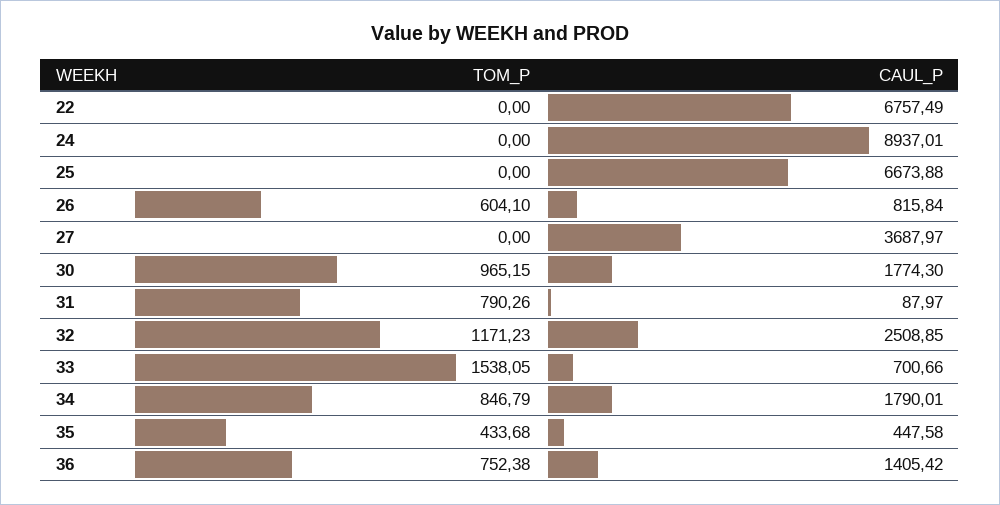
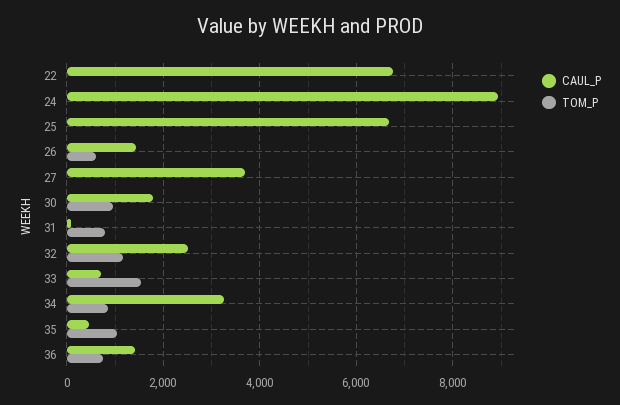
CAUL_P, 26: 815.84 -> 1400
CAUL_P, 34: 1790.01 -> 3200
TOM_P, 35: 433.68 -> 1000

